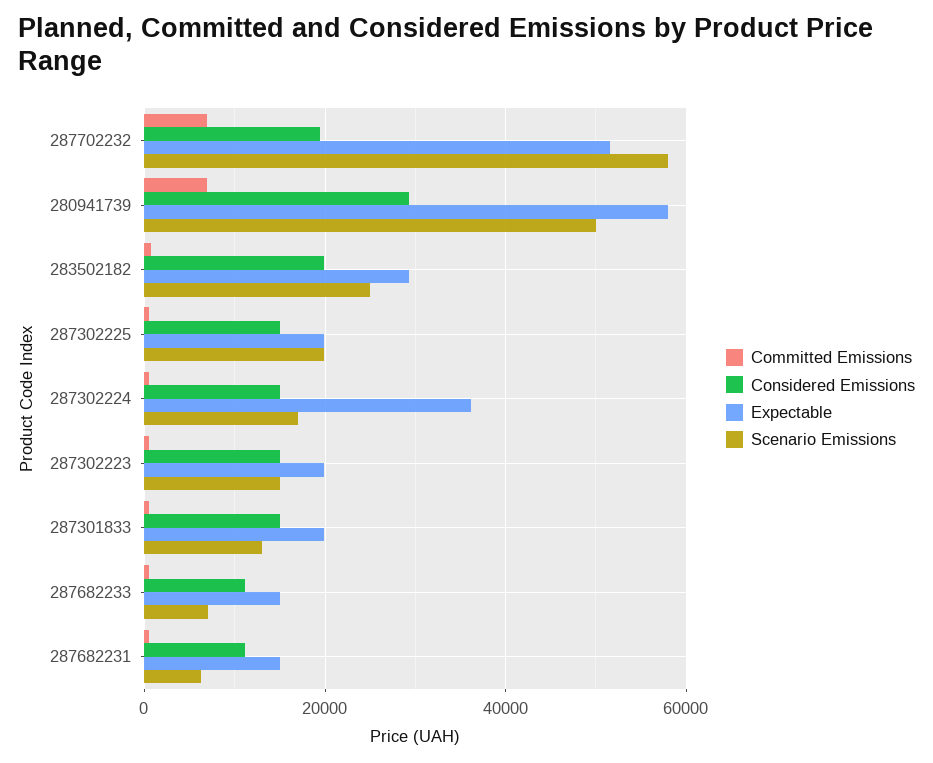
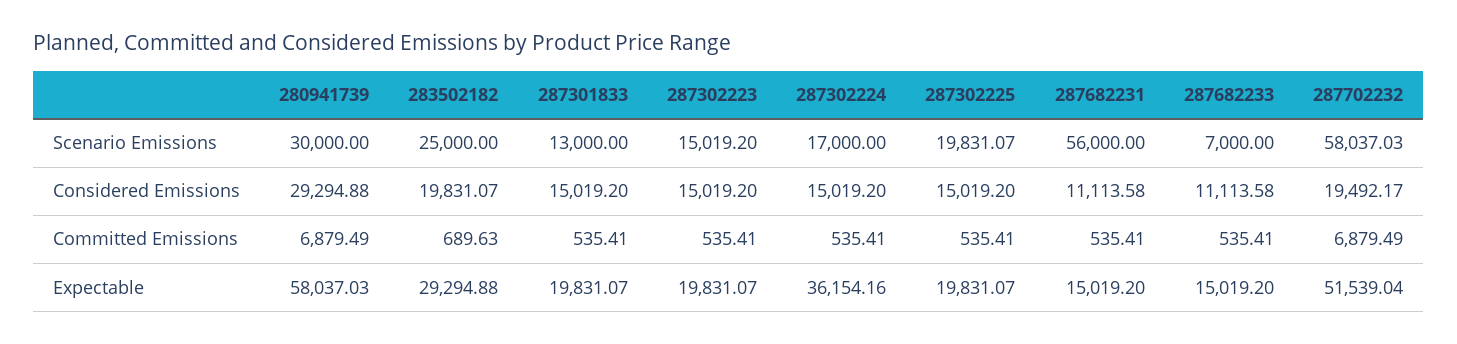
Scenario Emissions, 280941739: 50000 -> 30000
Scenario Emissions, 287682231: 6000 -> 56000

